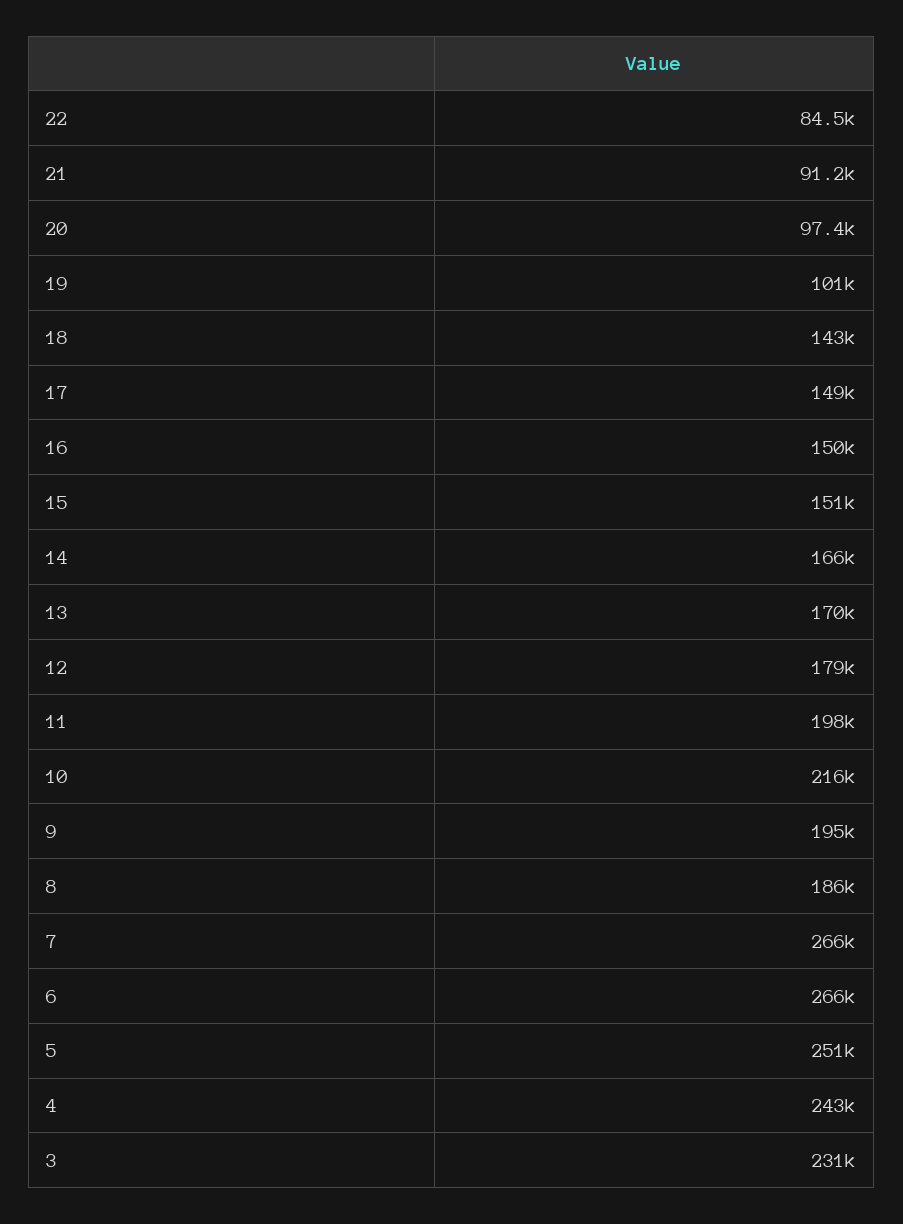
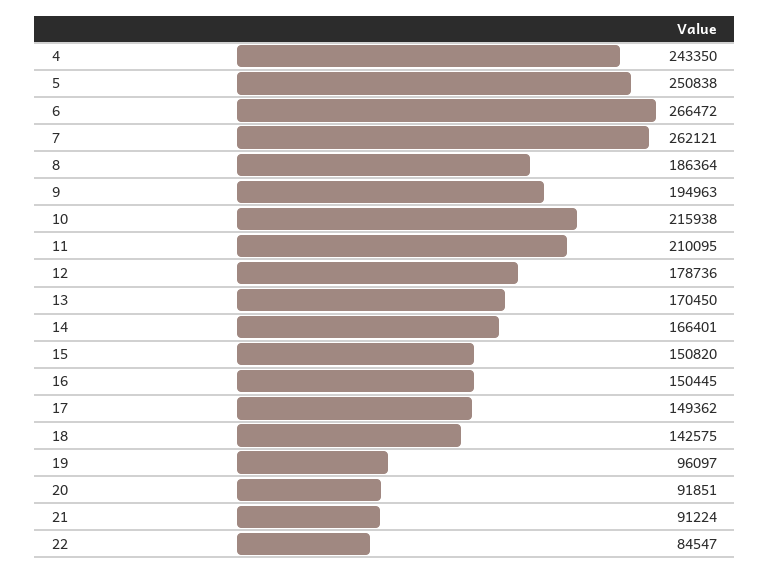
20: 97400 -> 91851
19: 101000 -> 96097
11: 198000 -> 210095
7: 266000 -> 262121
3: 231000 -> none

